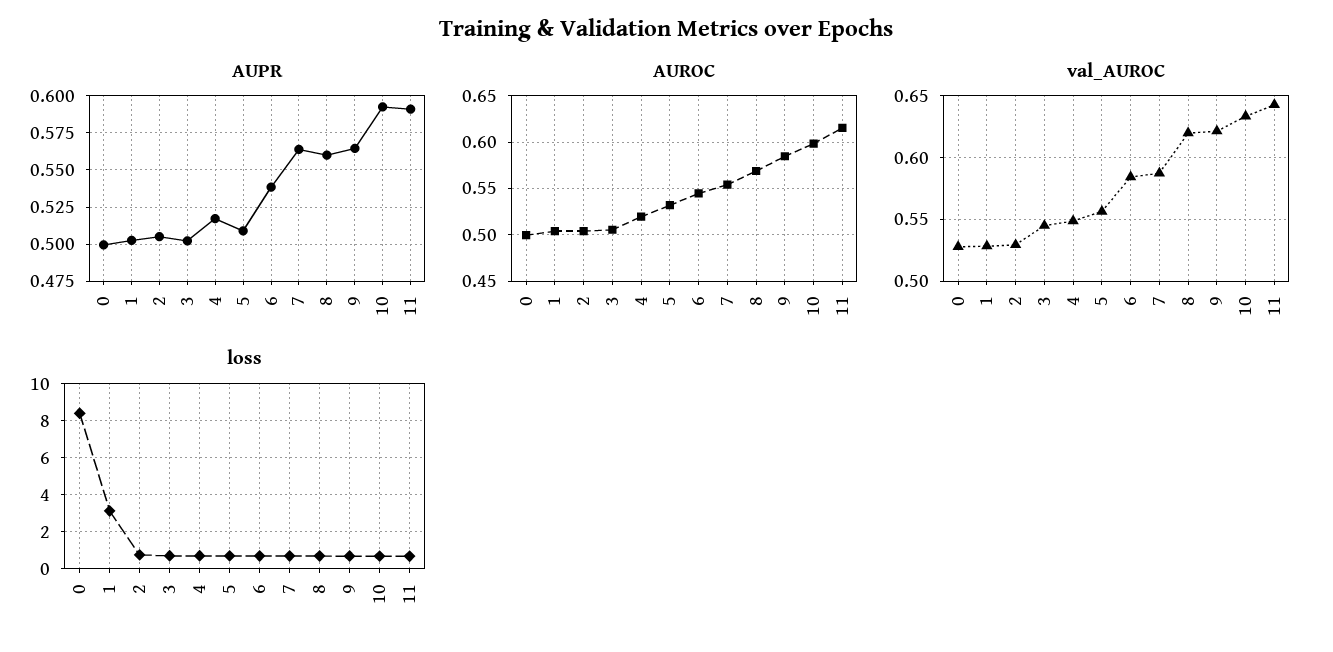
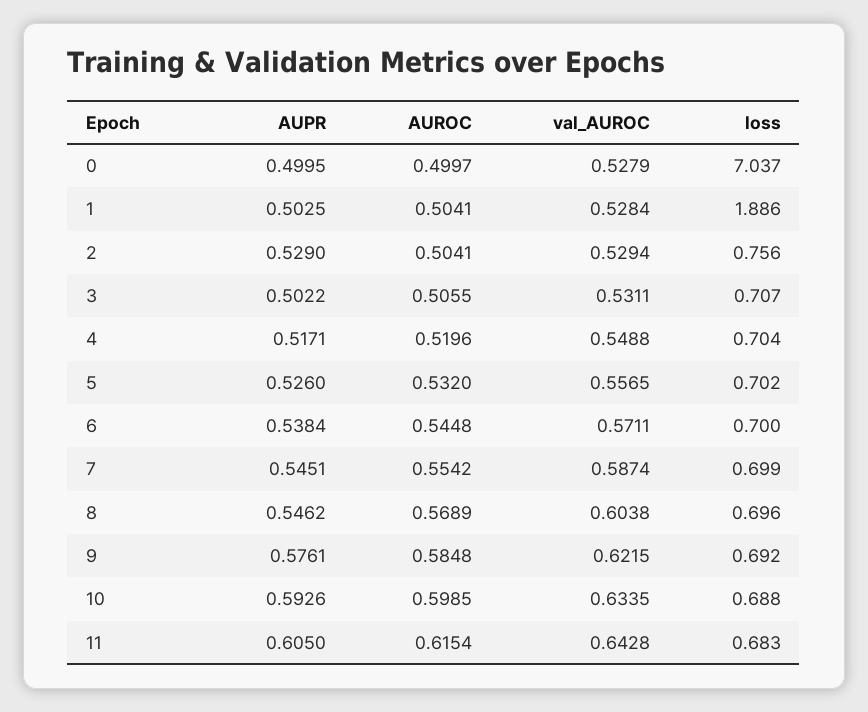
AUPR, 2: 0.505 -> 0.529
AUPR, 5: 0.51 -> 0.526
AUPR, 7: 0.565 -> 0.5451
AUPR, 8: 0.56 -> 0.5462
AUPR, 9: 0.565 -> 0.5761
AUPR, 11: 0.59 -> 0.605
val_AUROC, 3: 0.545 -> 0.5311
val_AUROC, 6: 0.585 -> 0.5711
val_AUROC, 8: 0.62 -> 0.6038
loss, 0: 8.5 -> 7.037
loss, 1: 3 -> 1.886

